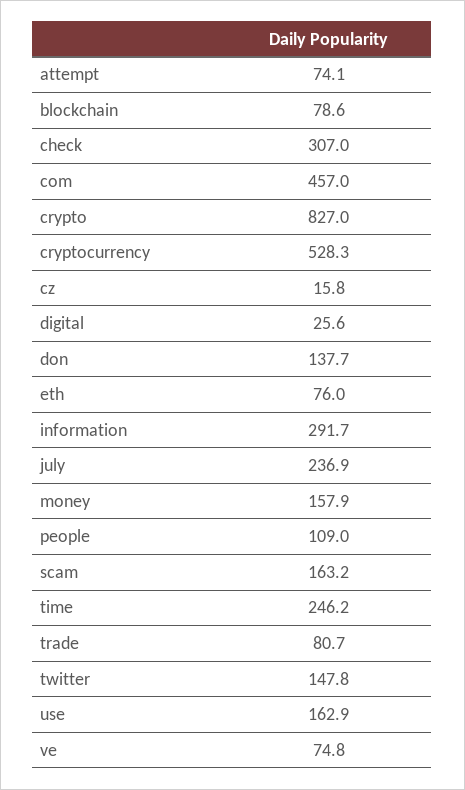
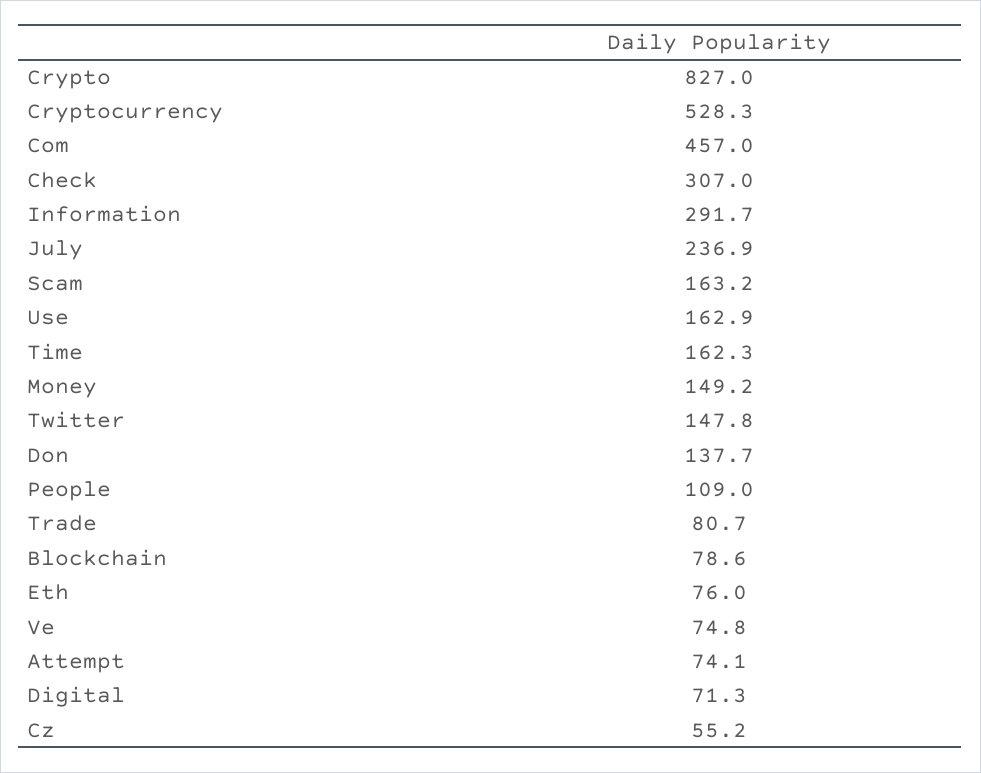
cz: 15.8 -> 55.2
digital: 25.6 -> 71.3
money: 157.9 -> 149.2
time: 246.2 -> 162.3

